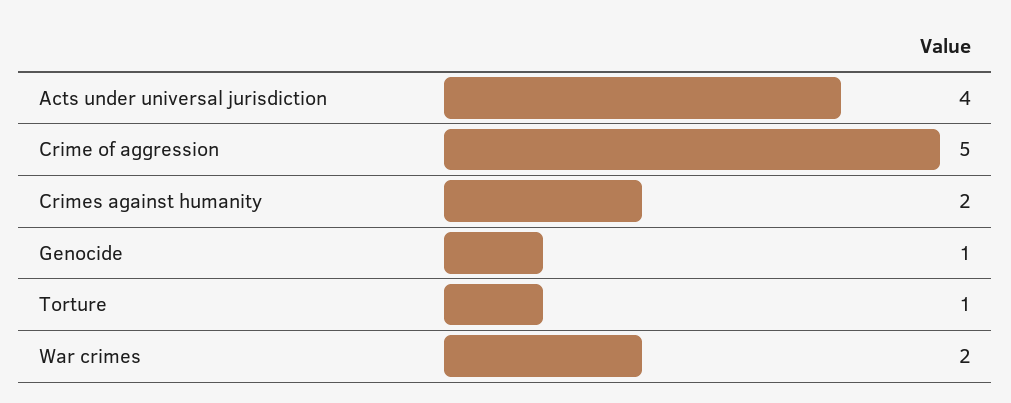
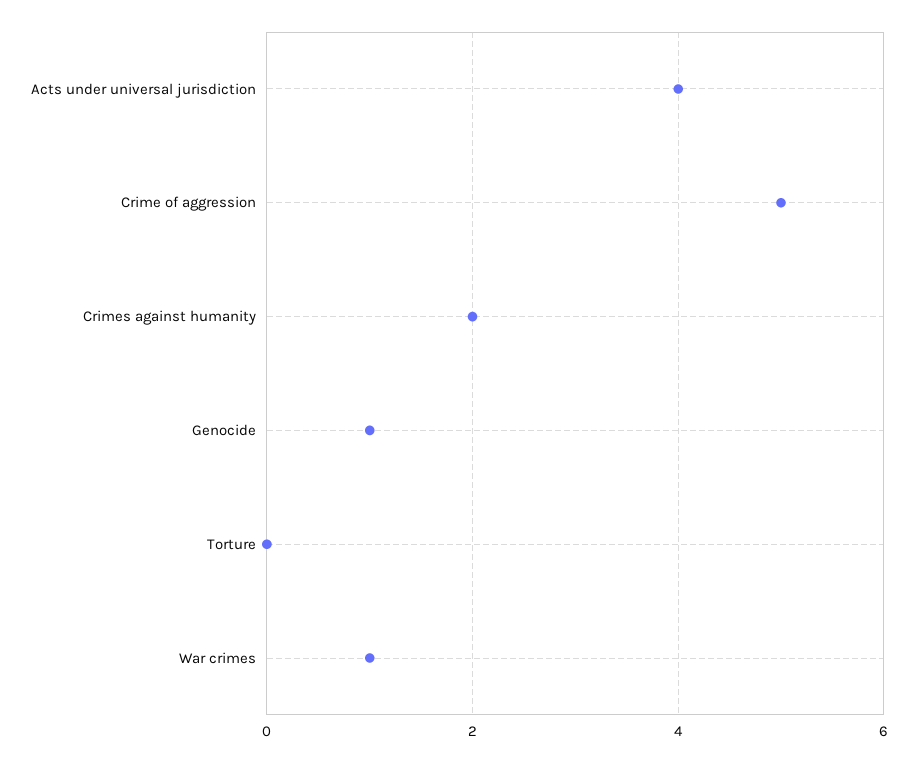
Torture: 1 -> 0
War crimes: 2 -> 1

